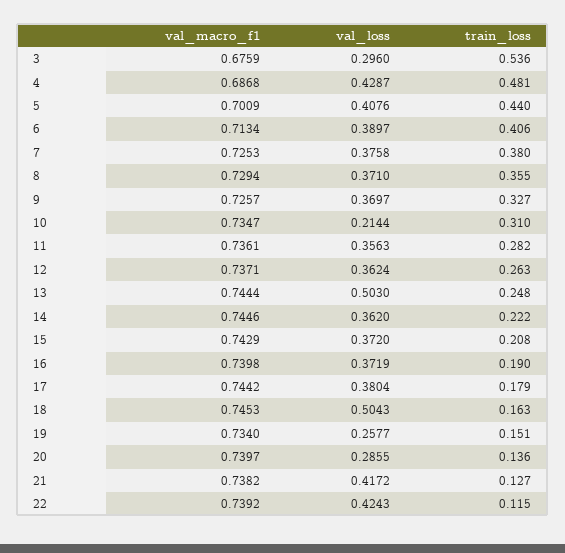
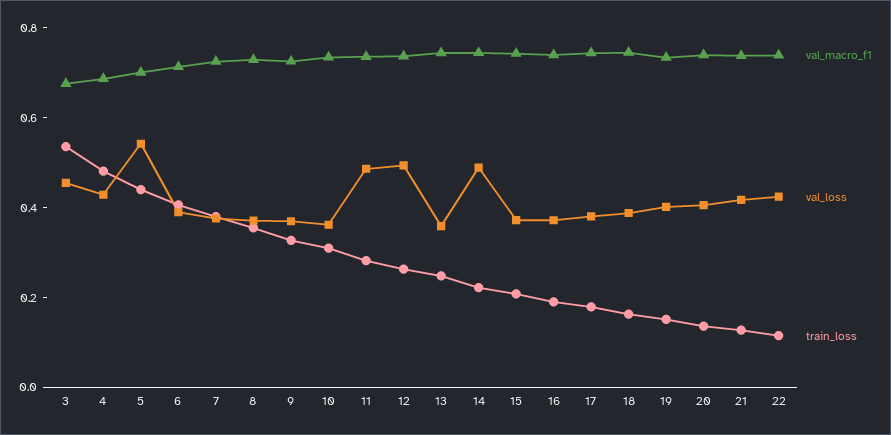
val_loss, 3: 0.296 -> 0.45
val_loss, 5: 0.4076 -> 0.55
val_loss, 10: 0.2144 -> 0.35
val_loss, 11: 0.3563 -> 0.5
val_loss, 12: 0.3624 -> 0.5
val_loss, 13: 0.503 -> 0.35
val_loss, 14: 0.362 -> 0.5
val_loss, 18: 0.5043 -> 0.4
val_loss, 19: 0.2577 -> 0.4
val_loss, 20: 0.2855 -> 0.4

